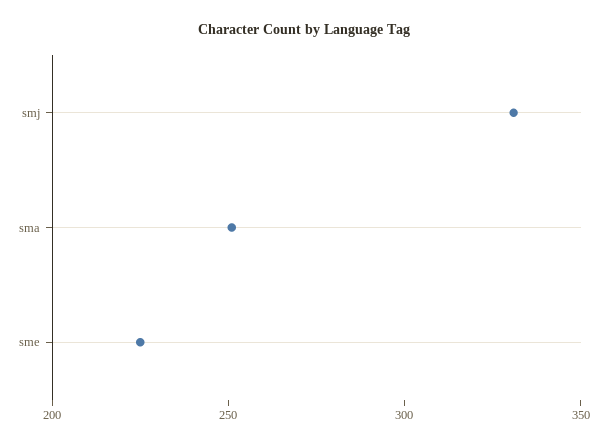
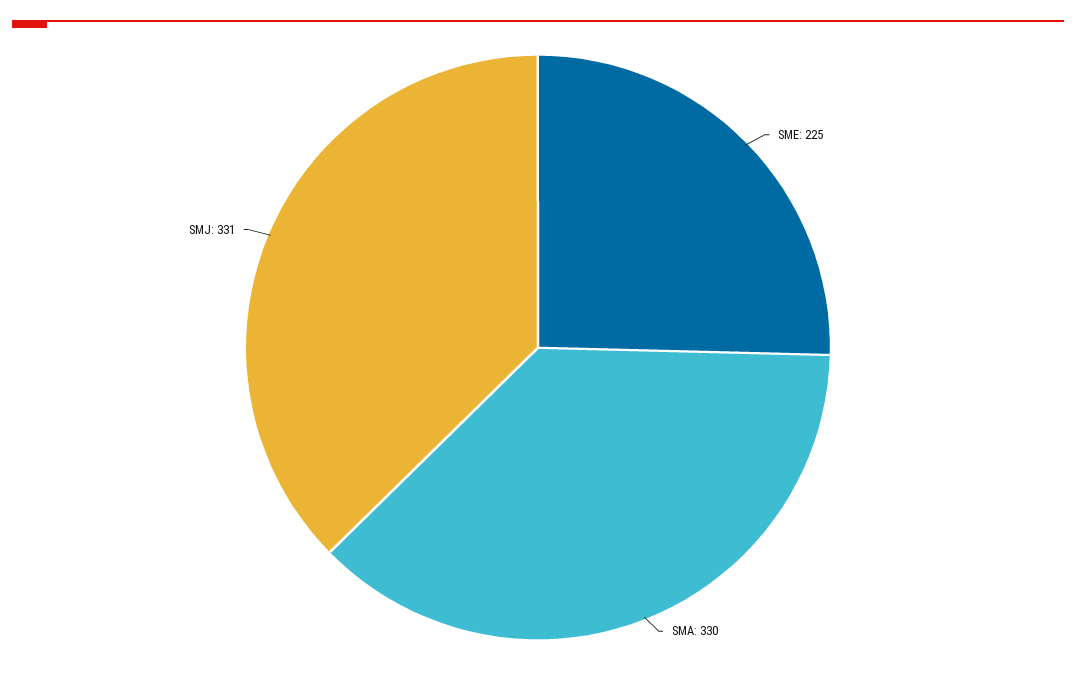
sma: 250 -> 330

